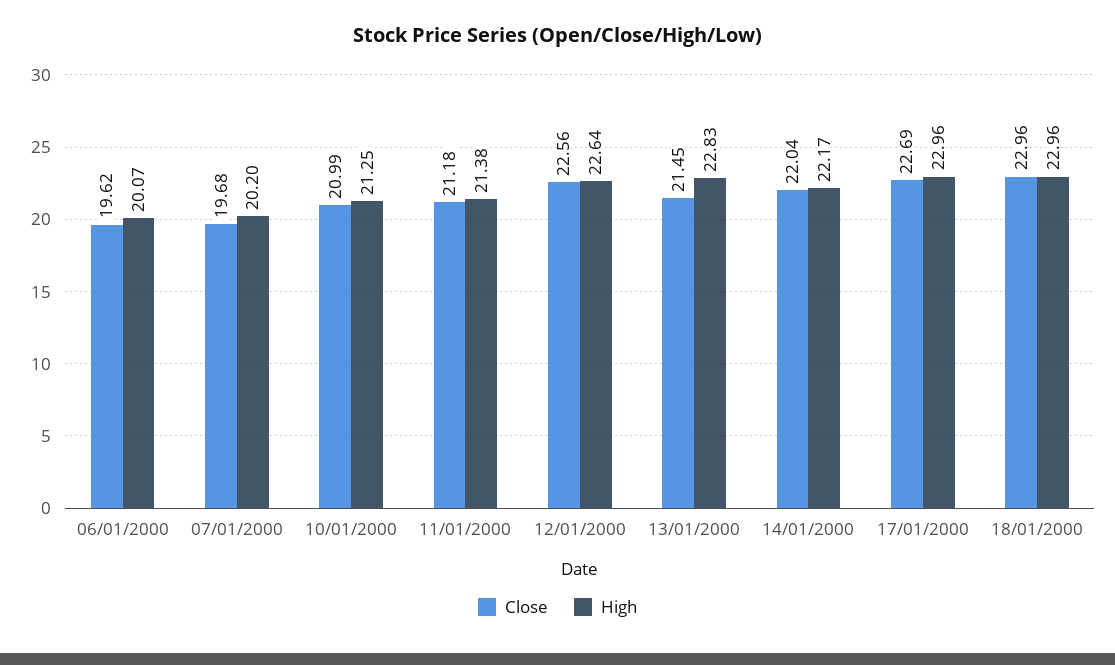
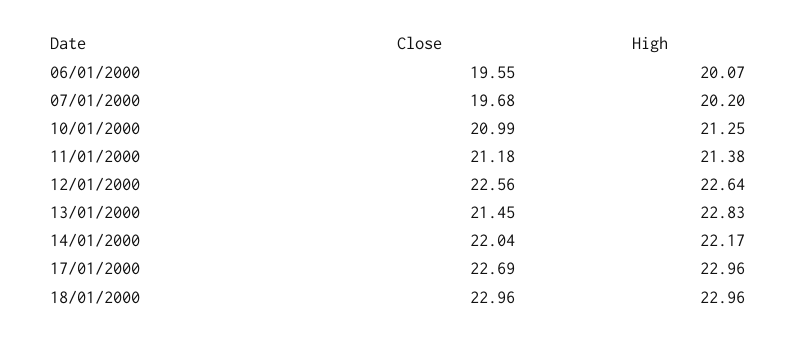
Close, 06/01/2000: 19.62 -> 19.55

